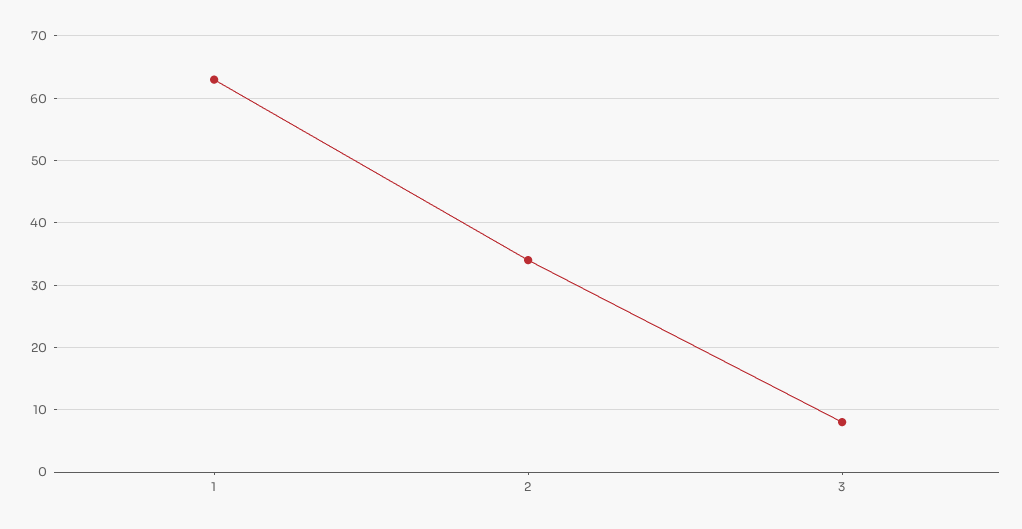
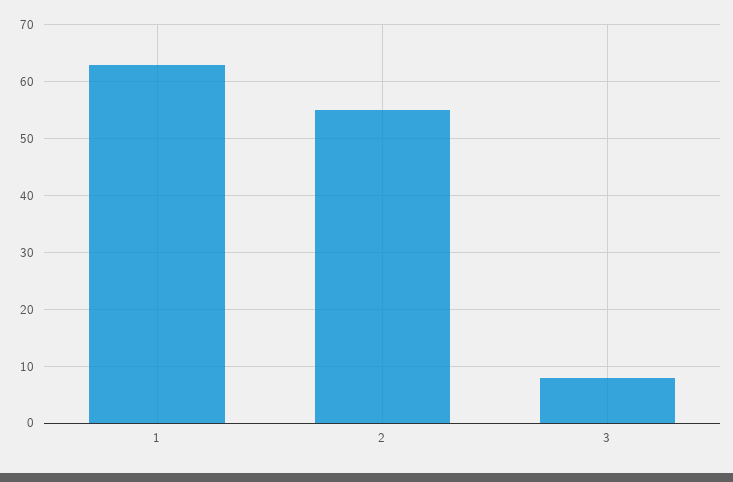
2: 34 -> 55

